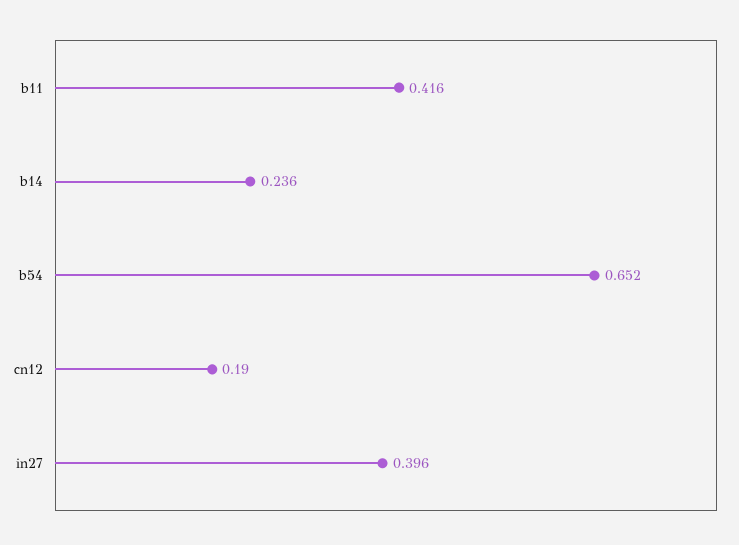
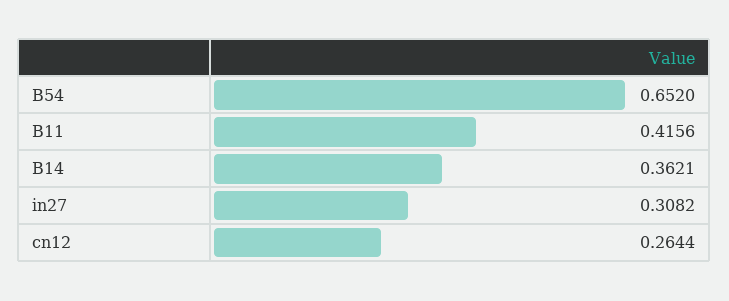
b14: 0.236 -> 0.3621
cn12: 0.19 -> 0.2644
in27: 0.396 -> 0.3082

